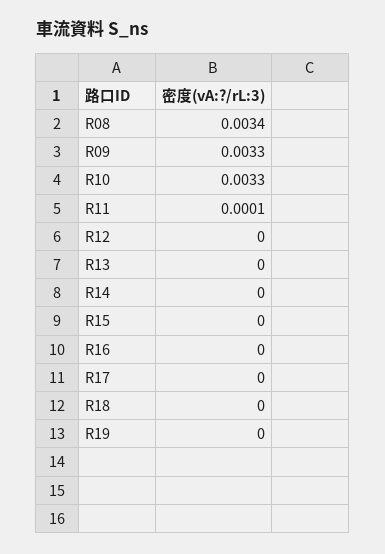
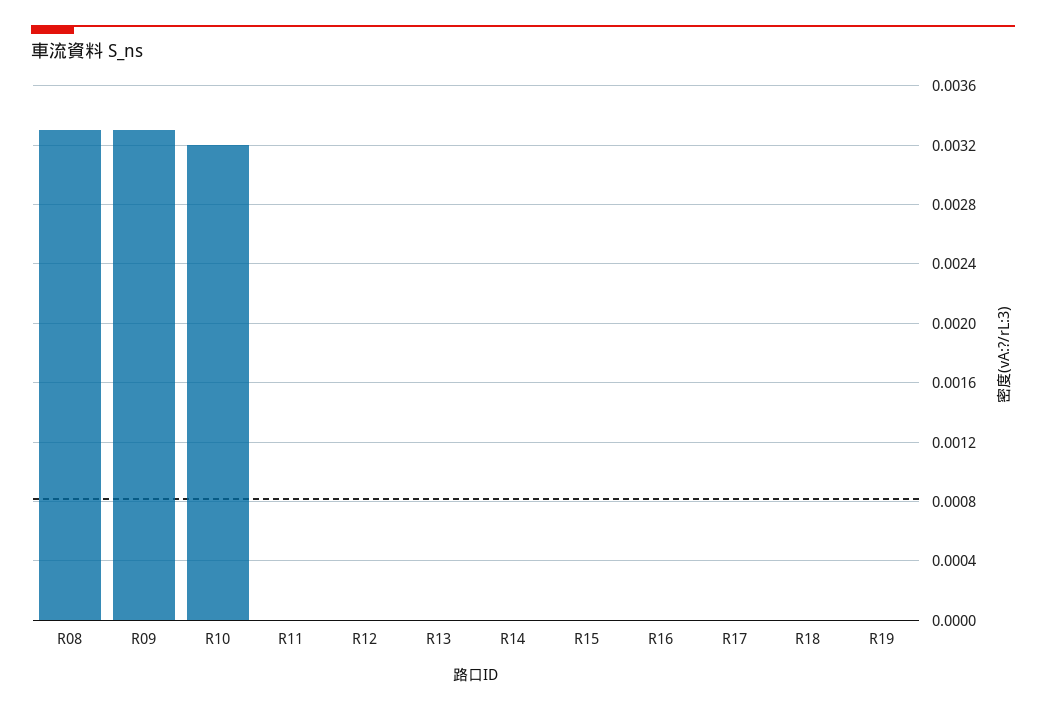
R08: 0.0034 -> 0.0033
R10: 0.0033 -> 0.0032
R11: 0.0001 -> 0

